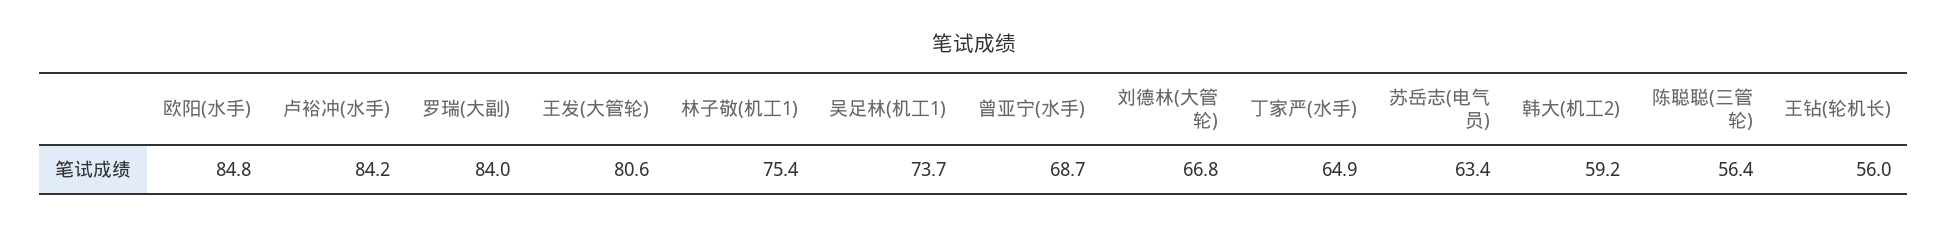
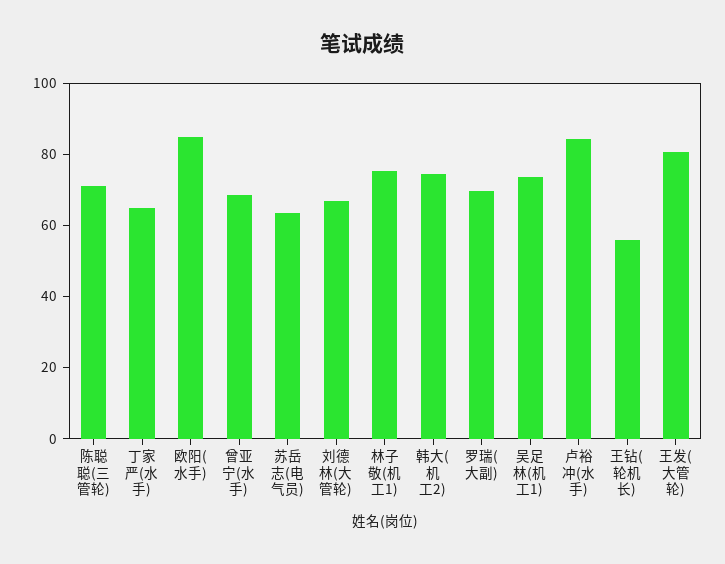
罗瑞(大副): 84 -> 70
韩大(机工2): 59.2 -> 75
陈聪聪(三管轮): 56.4 -> 70

